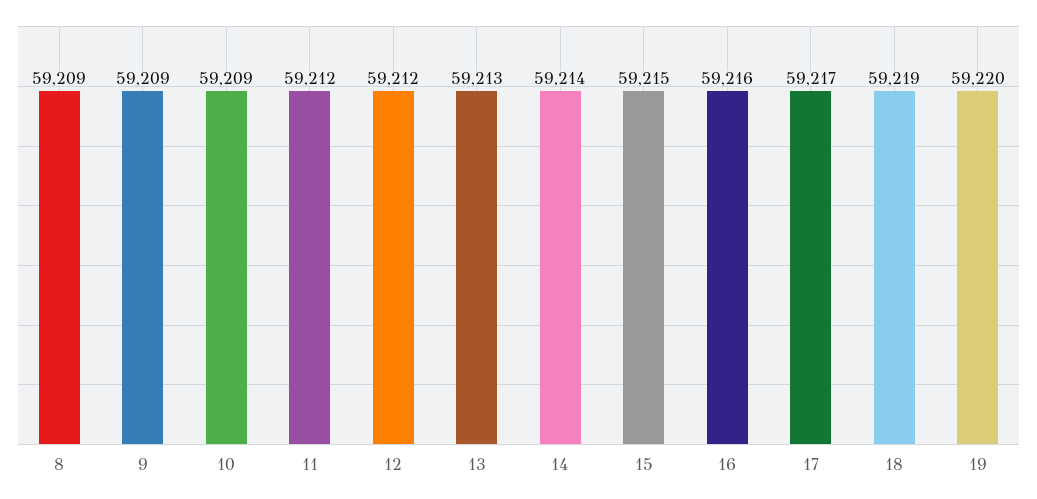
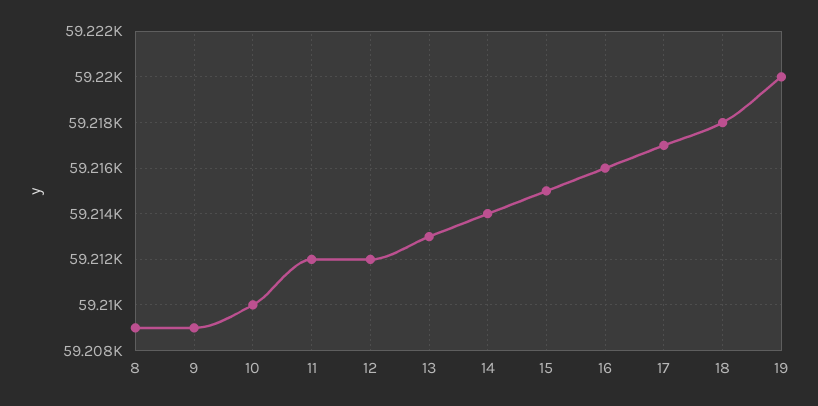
10: 59209 -> 59210
18: 59219 -> 59218

